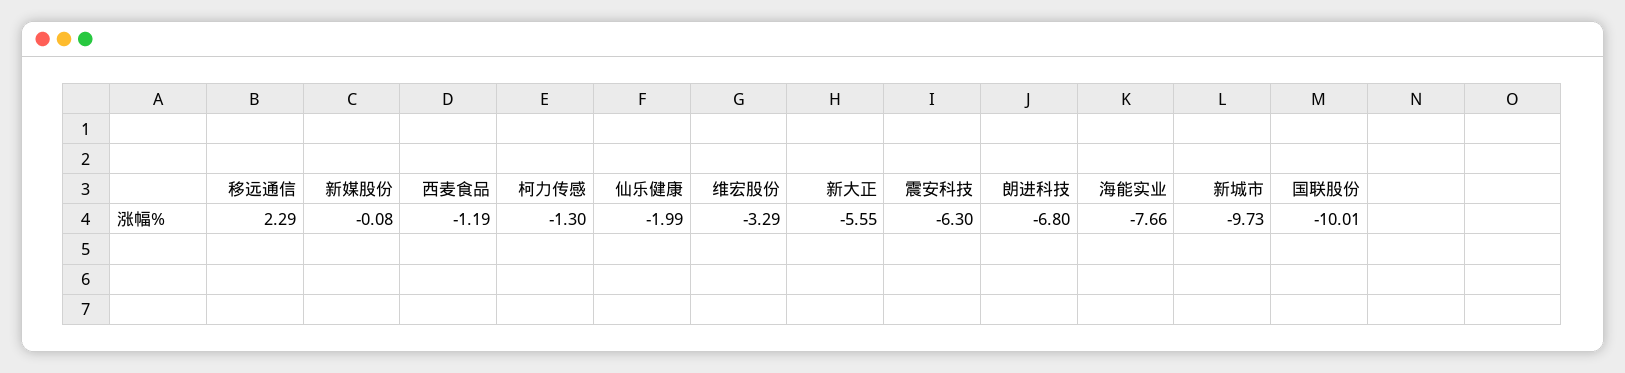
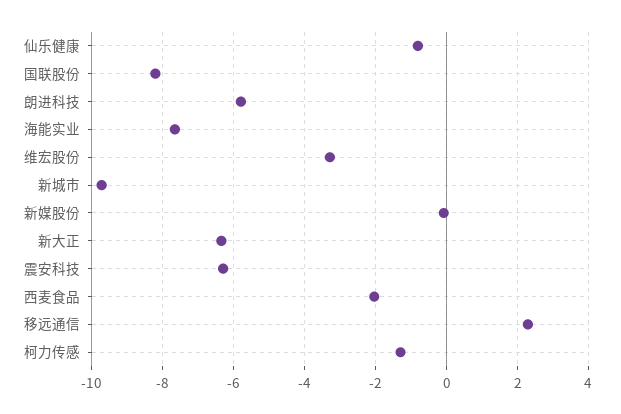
西麦食品: -1.19 -> -2
仙乐健康: -1.99 -> -0.8
新大正: -5.55 -> -6.4
朗进科技: -6.8 -> -5.8
国联股份: -10.01 -> -8.2

